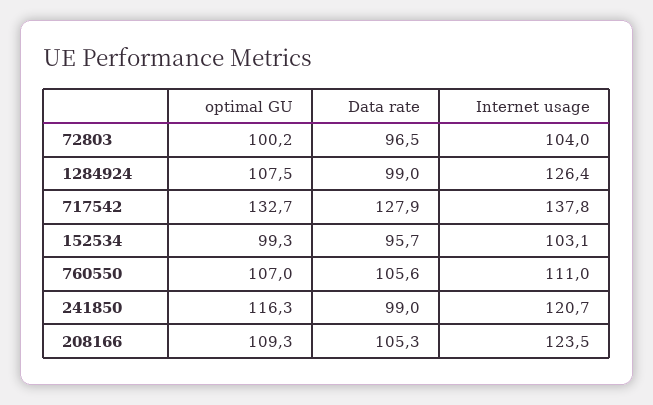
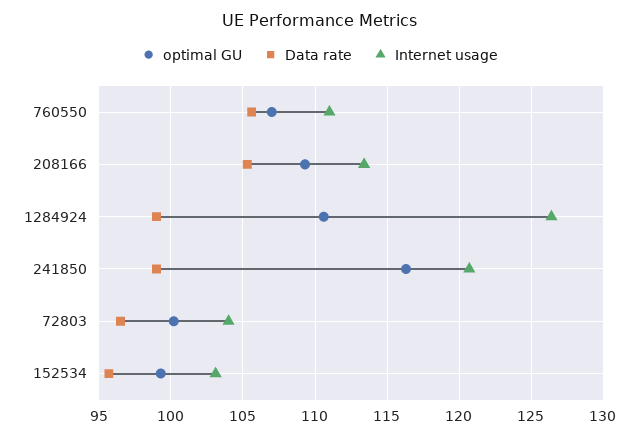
optimal GU, 1284924: 107.5 -> 110.5
optimal GU, 717542: 132.7 -> none
Data rate, 717542: 127.9 -> none
Internet usage, 717542: 137.8 -> none
Internet usage, 208166: 123.5 -> 113.5

